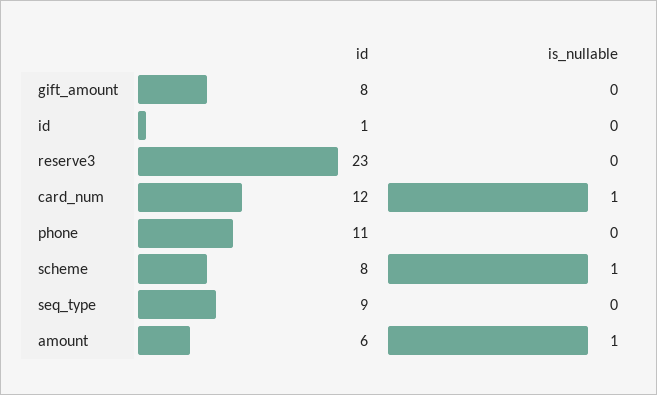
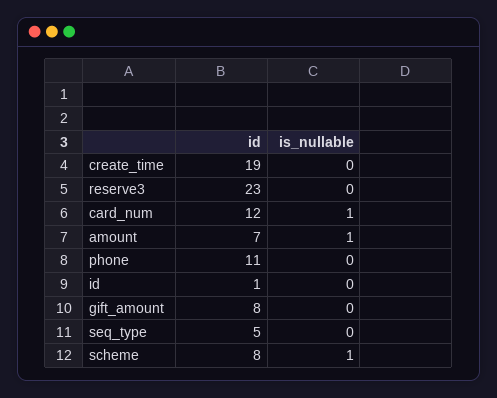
id, seq_type: 9 -> 5
id, amount: 6 -> 7
id, create_time: none -> 19
is_nullable, create_time: none -> 0

